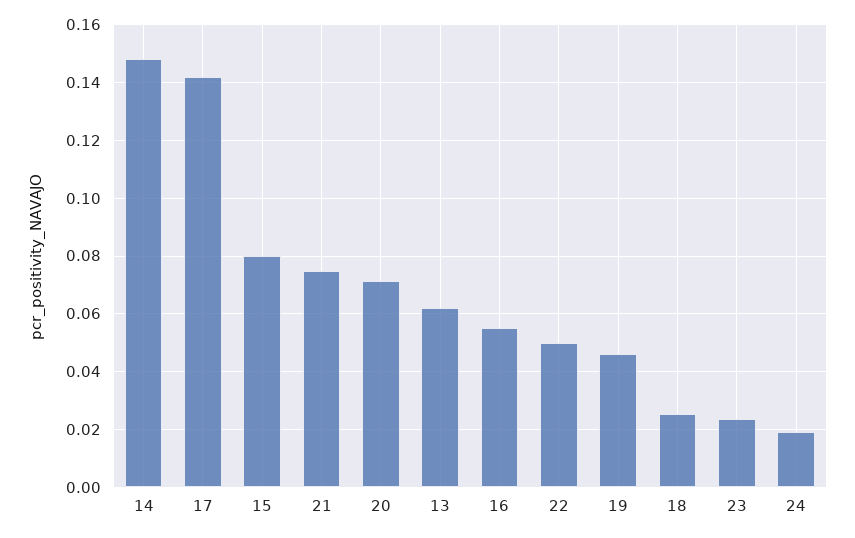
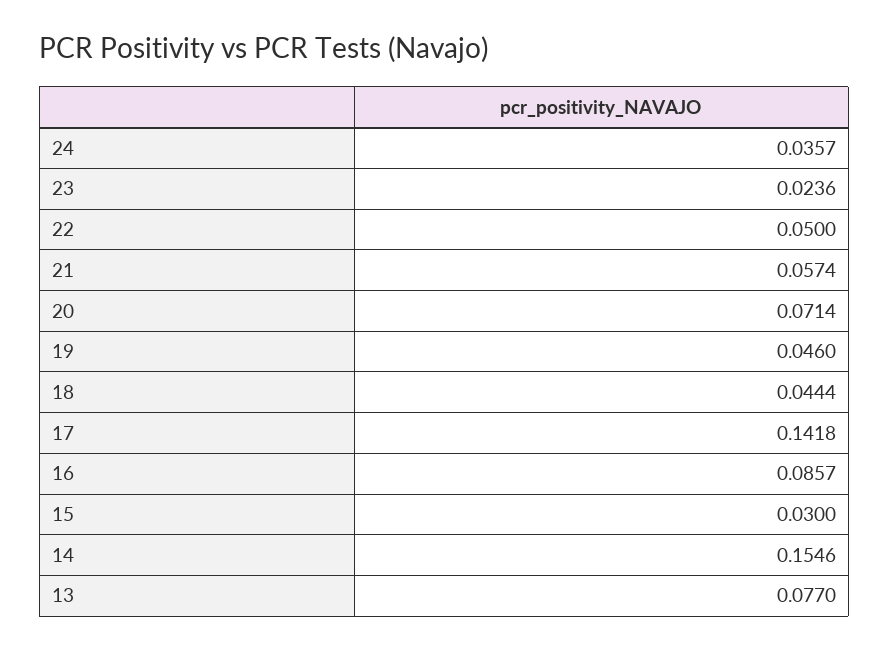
14: 0.1475 -> 0.1546
15: 0.08 -> 0.03
21: 0.075 -> 0.0574
13: 0.0625 -> 0.077
16: 0.055 -> 0.0857
18: 0.025 -> 0.0444
24: 0.02 -> 0.0357

